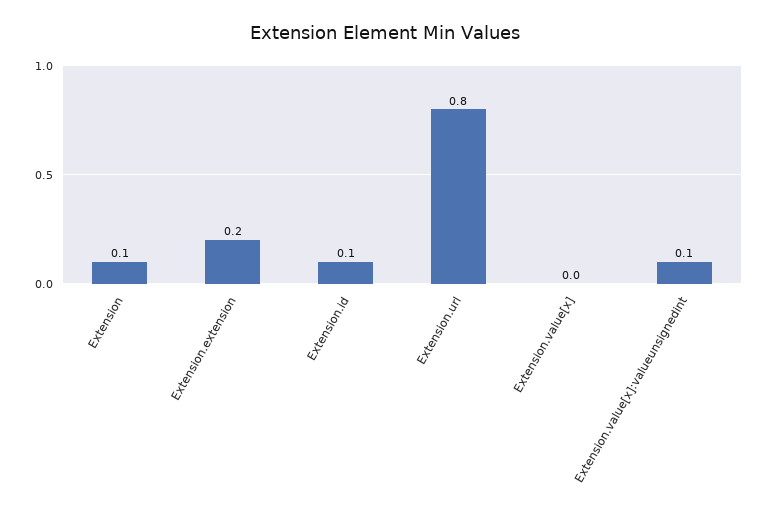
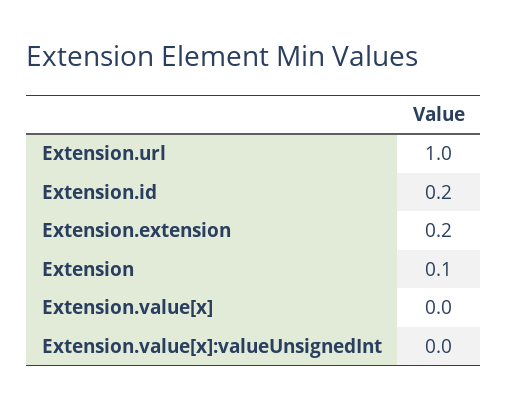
Extension.id: 0.1 -> 0.2
Extension.url: 0.8 -> 1
Extension.value[x]:valueunsignedint: 0.1 -> 0

